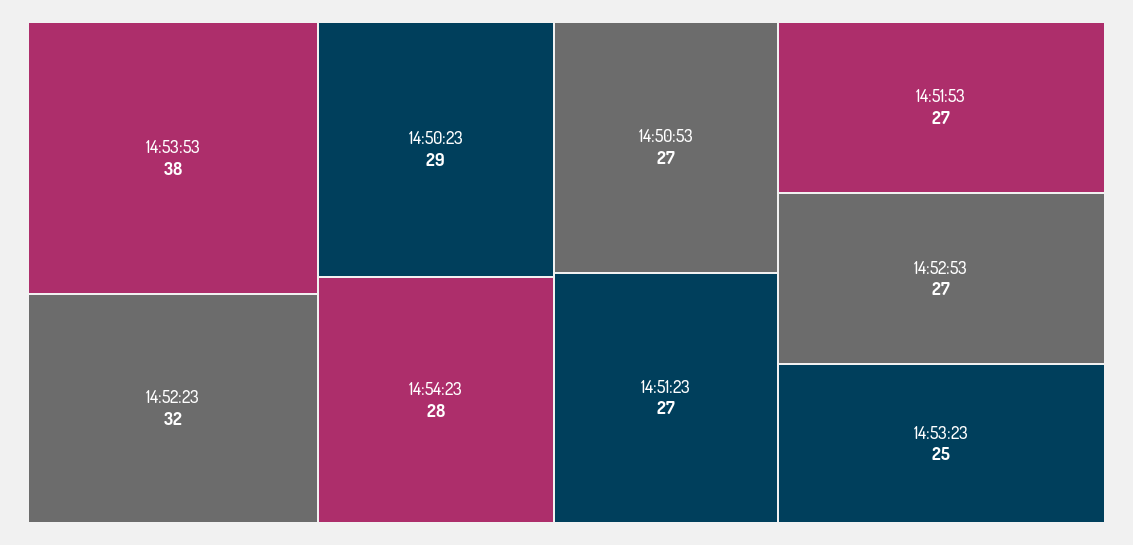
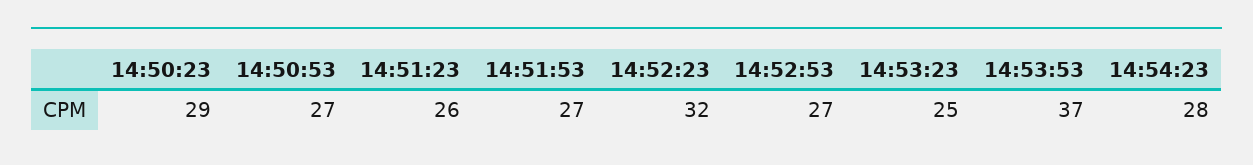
14:53:53: 38 -> 37
14:51:23: 27 -> 26

